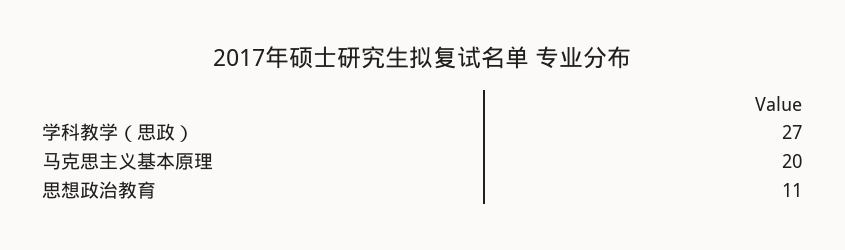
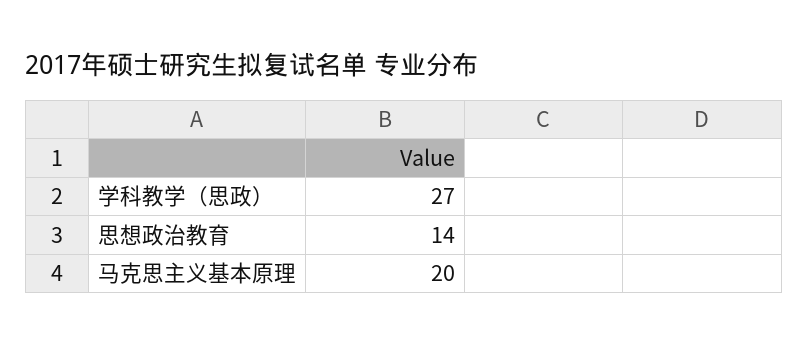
思想政治教育: 11 -> 14

